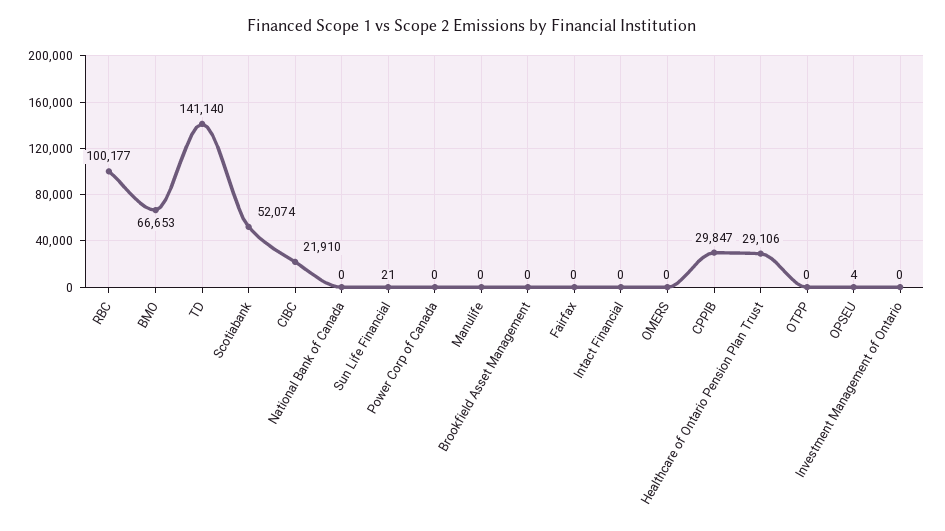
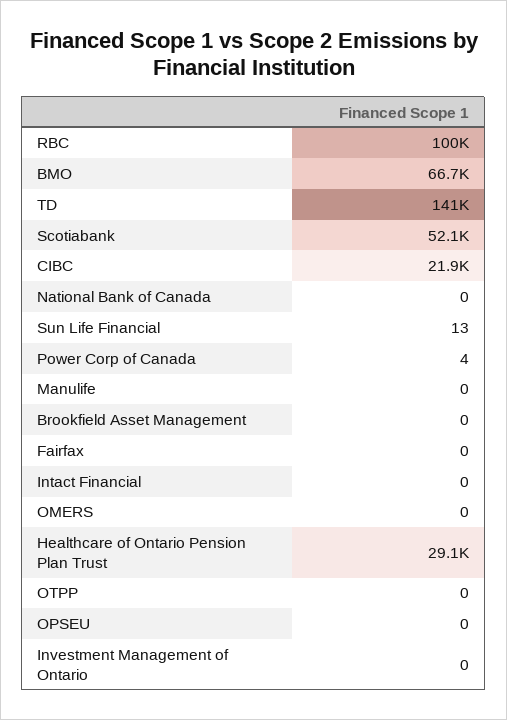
Sun Life Financial: 21 -> 13
Power Corp of Canada: 0 -> 4
CPPIB: 29847 -> none
OPSEU: 4 -> 0

